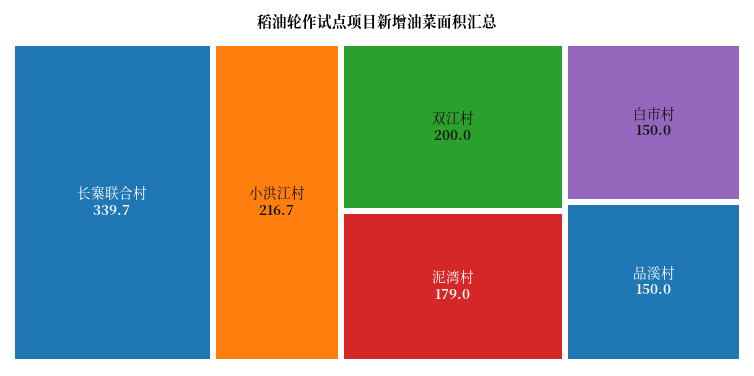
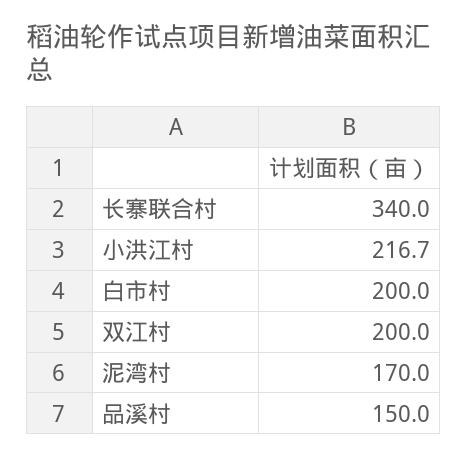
长寨联合村: 339.7 -> 340
泥湾村: 179 -> 170
白市村: 150 -> 200

